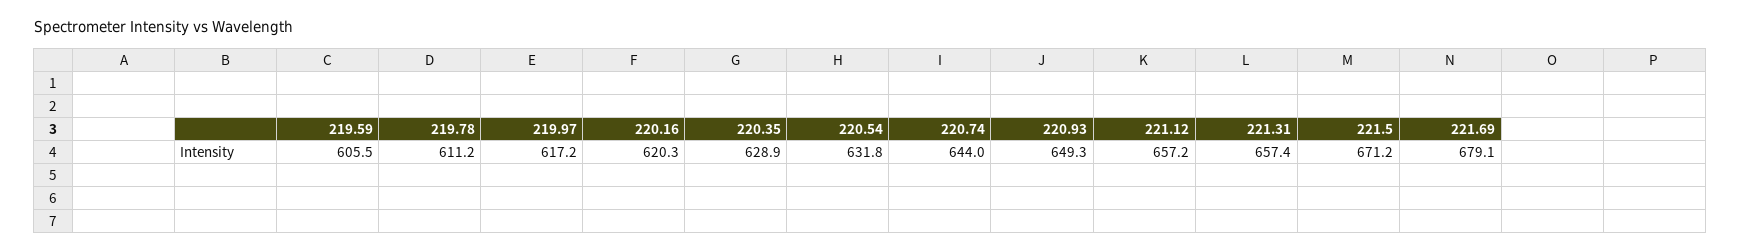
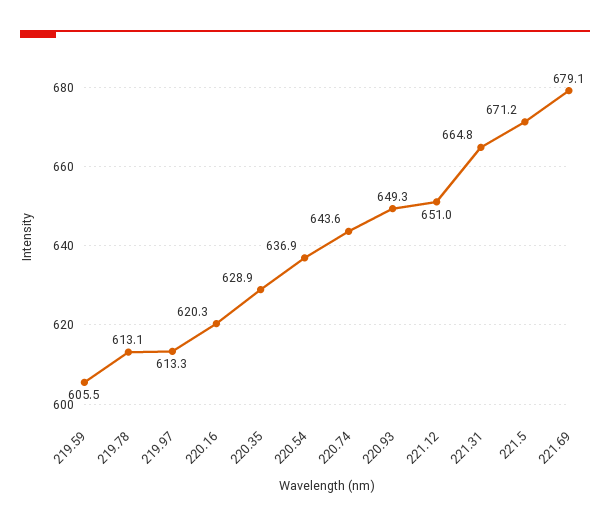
219.78: 611.2 -> 613.1
219.97: 617.2 -> 613.3
220.54: 631.8 -> 636.9
220.74: 644 -> 643.6
221.12: 657.2 -> 651
221.31: 657.4 -> 664.8

